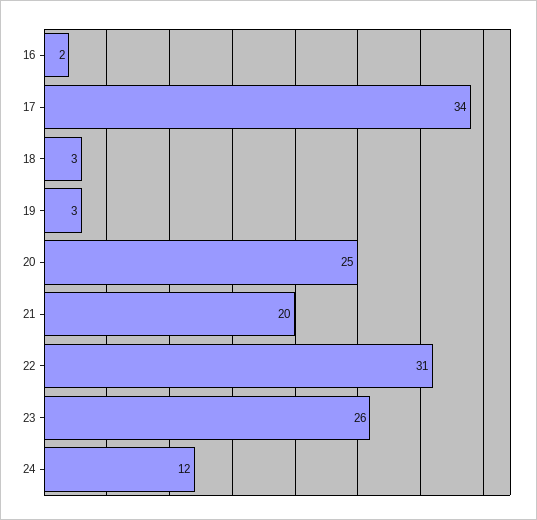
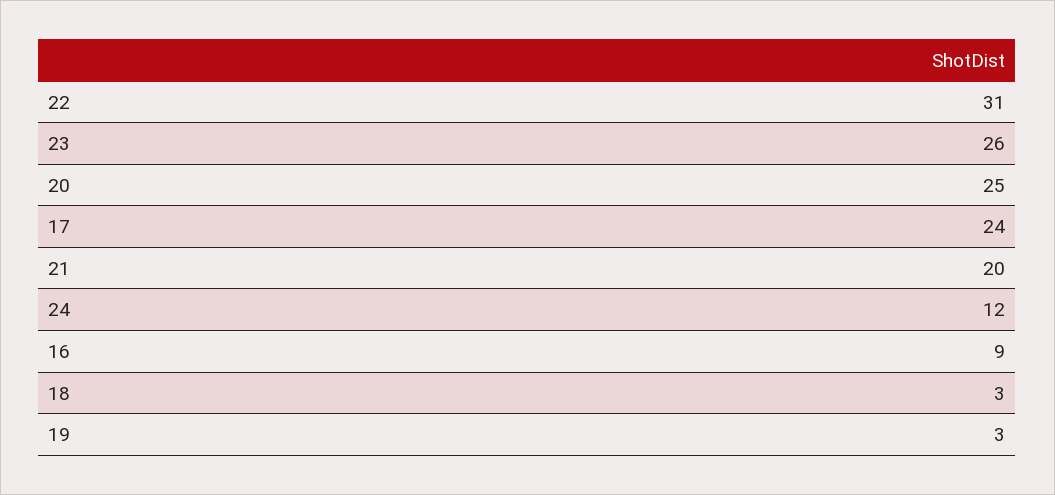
16: 2 -> 9
17: 34 -> 24

